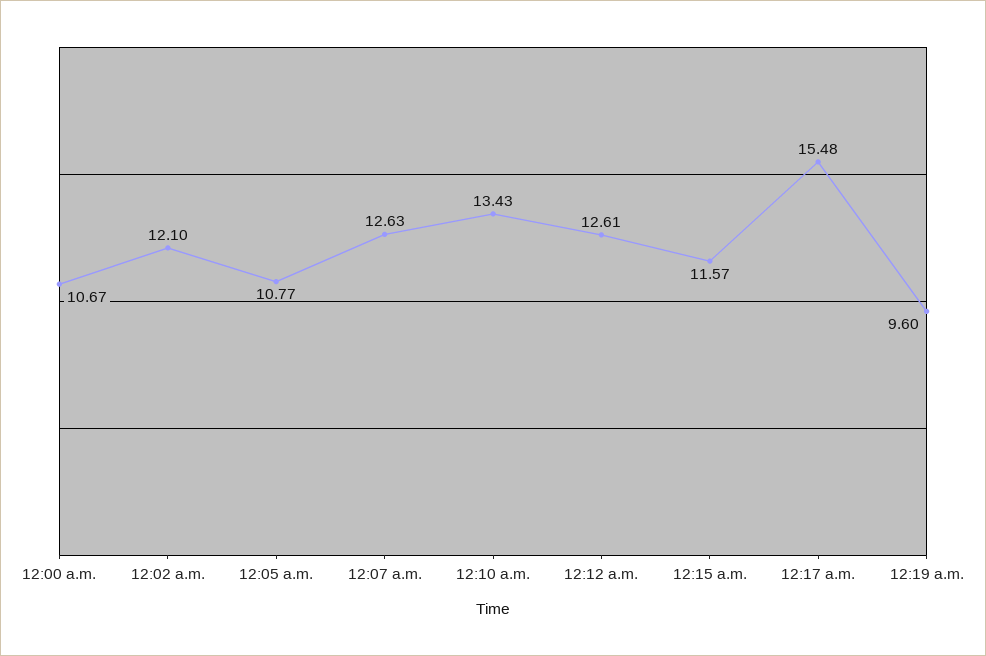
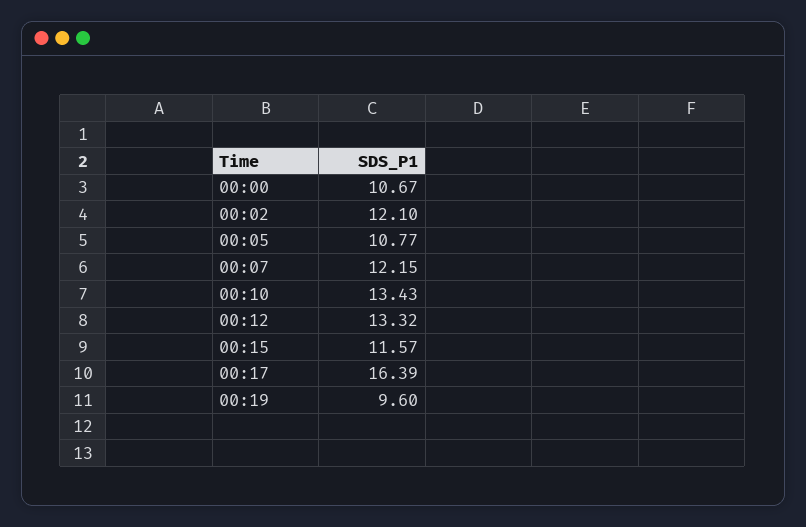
12:07 a.m.: 12.63 -> 12.15
12:12 a.m.: 12.61 -> 13.32
12:17 a.m.: 15.48 -> 16.39

